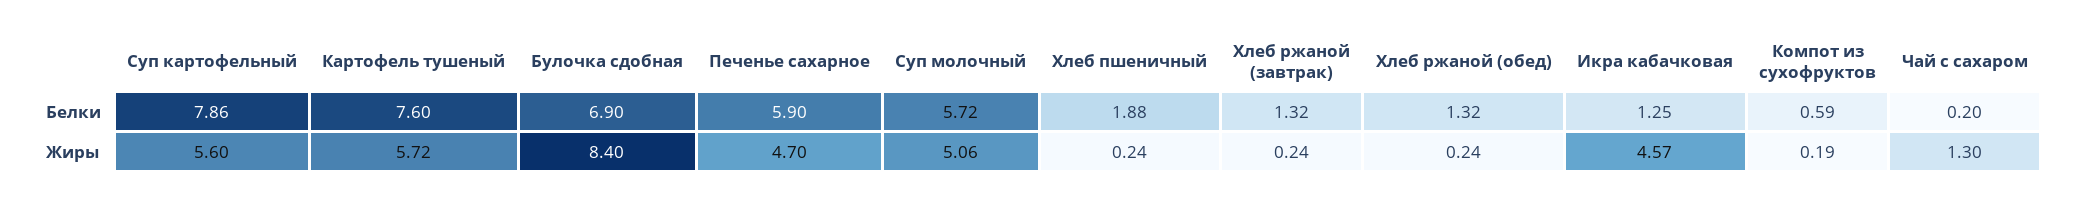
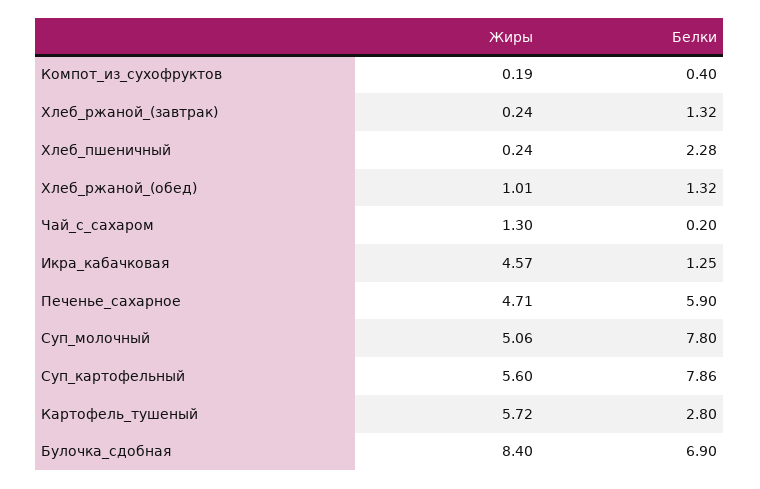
Картофель тушеный, Белки: 7.6 -> 2.8
Суп молочный, Белки: 5.72 -> 7.8
Хлеб пшеничный, Белки: 1.88 -> 2.28
Компот из сухофруктов, Белки: 0.59 -> 0.4
Печенье сахарное, Жиры: 4.7 -> 4.71
Хлеб ржаной (обед), Жиры: 0.24 -> 1.01

